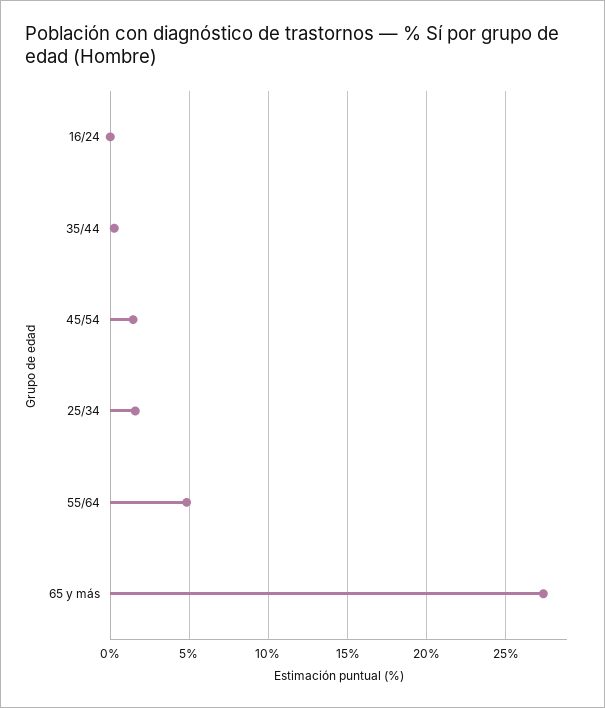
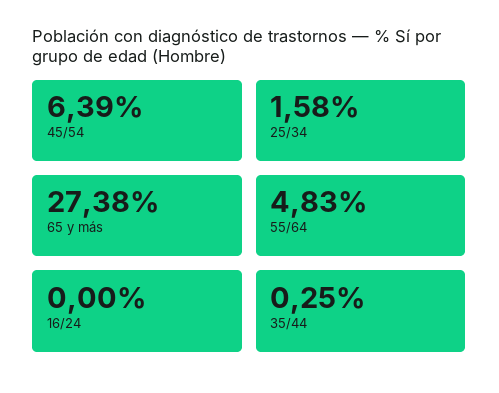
45/54: 1.5 -> 6.39

